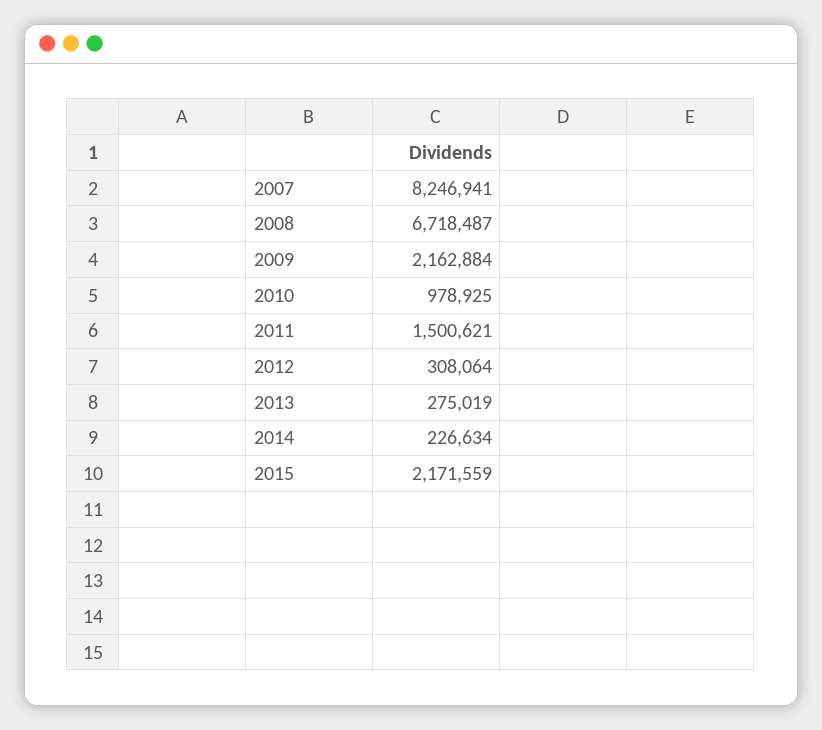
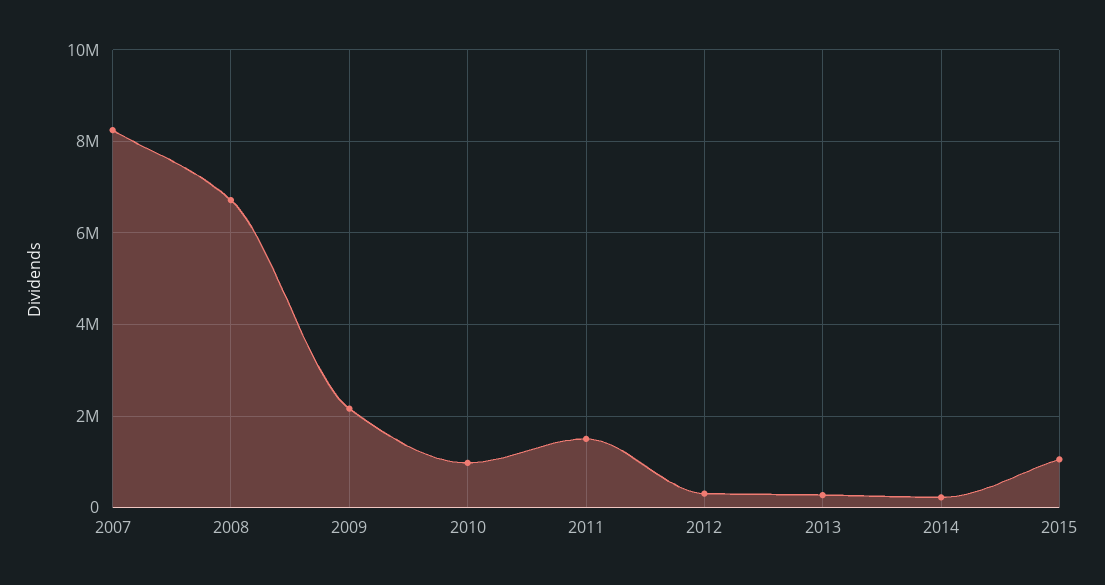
2015: 2171559 -> 1000000

